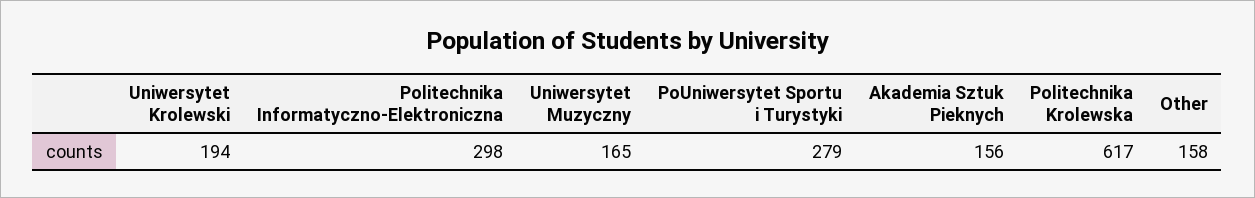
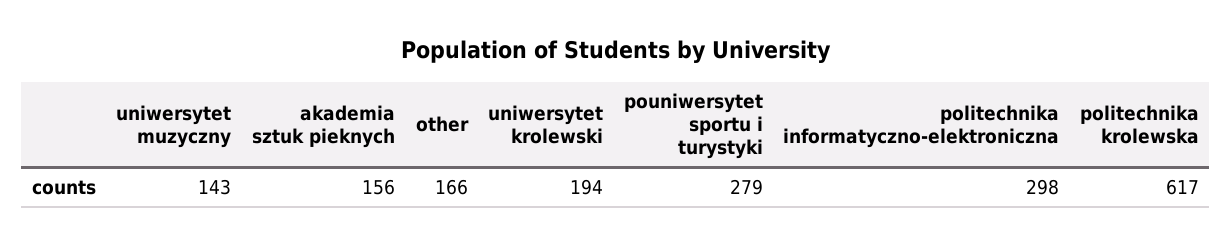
Uniwersytet Muzyczny: 165 -> 143
Other: 158 -> 166

